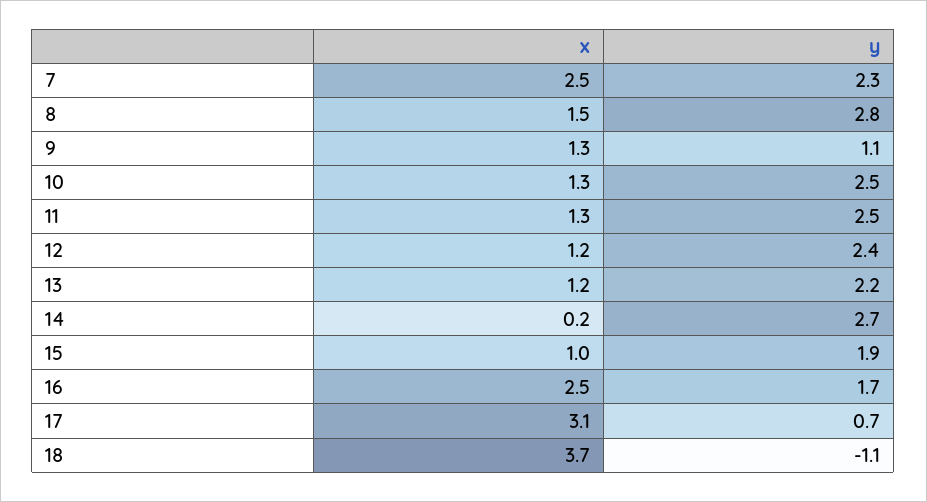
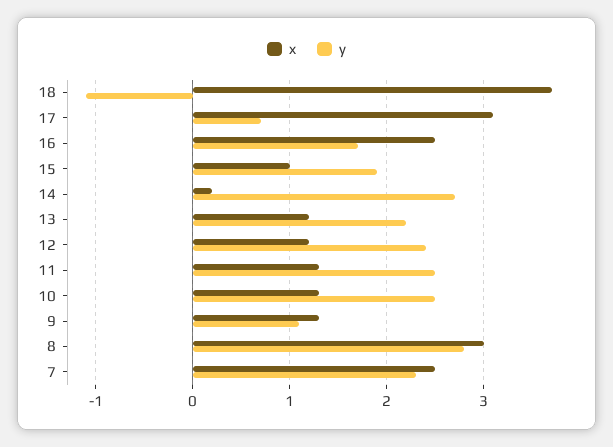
x, 8: 1.5 -> 3

